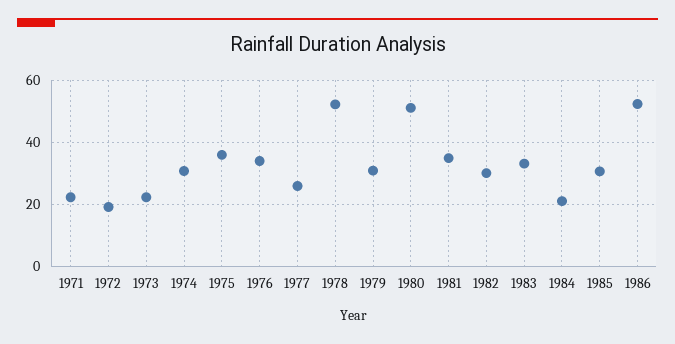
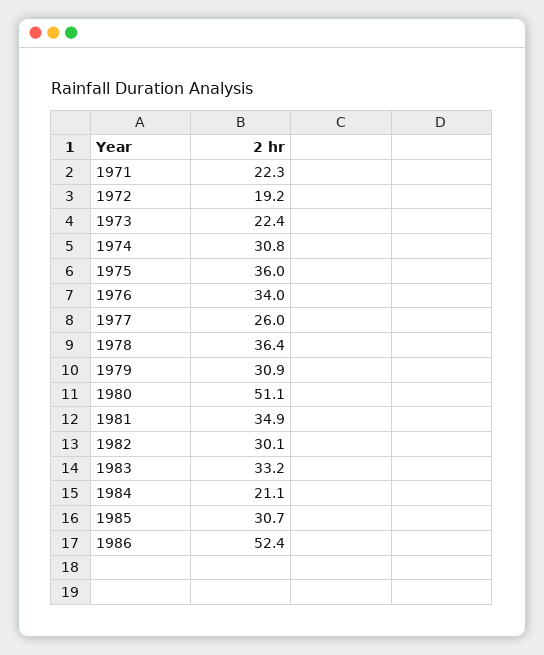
1978: 52 -> 36.4

